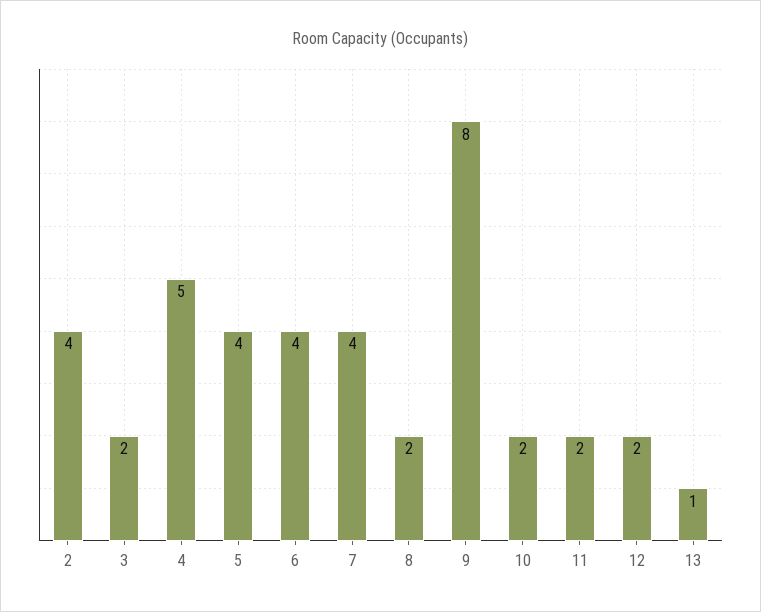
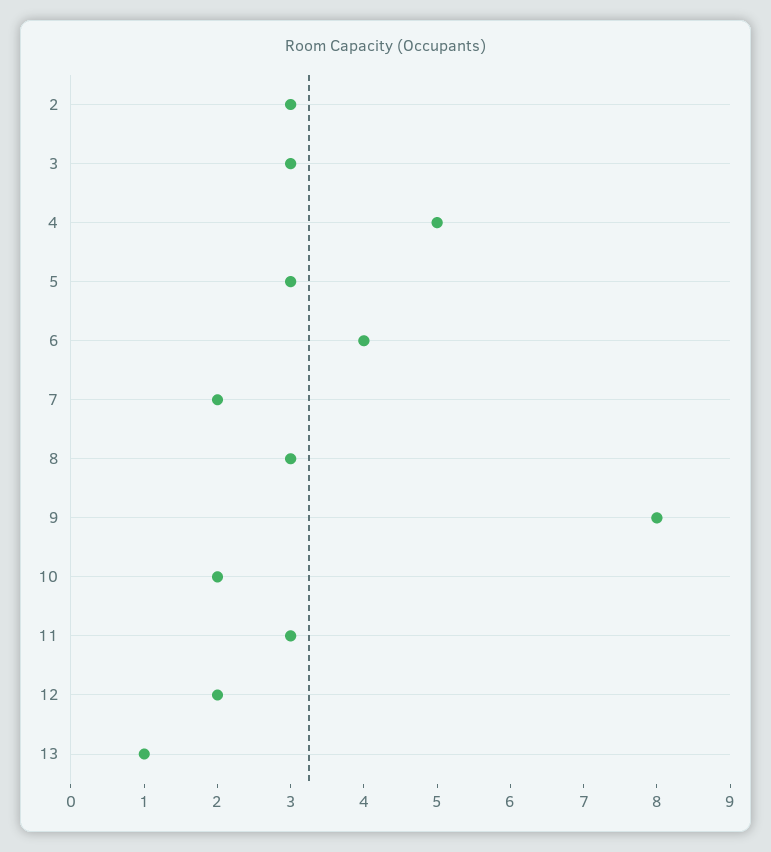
2: 4 -> 3
3: 2 -> 3
5: 4 -> 3
7: 4 -> 2
8: 2 -> 3
11: 2 -> 3

